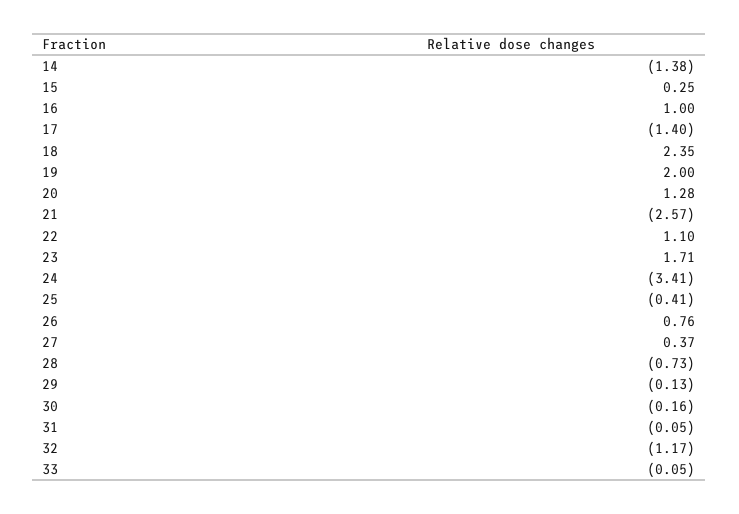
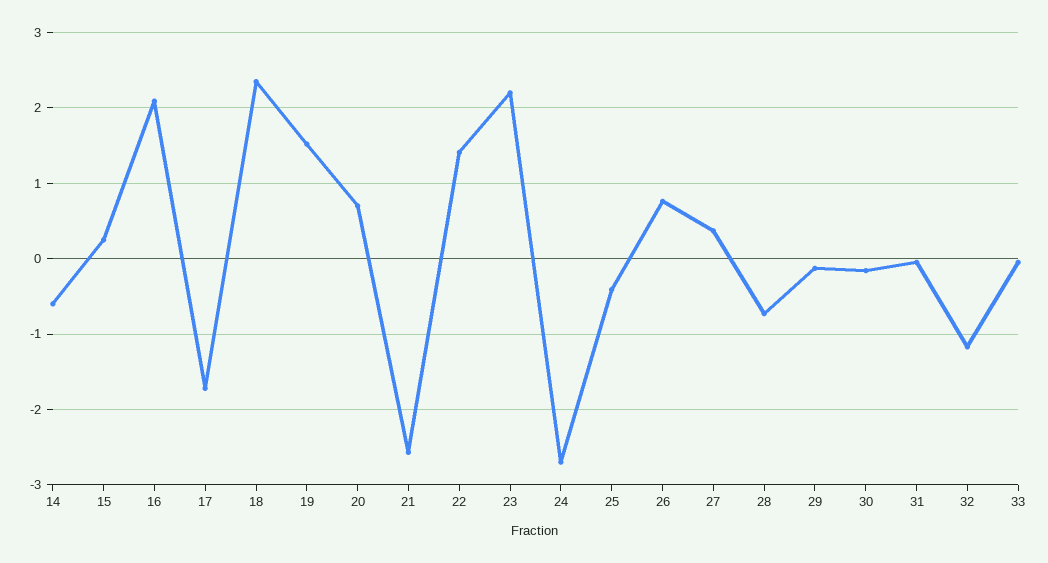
14: -1.38 -> -0.6
16: 1 -> 2.1
17: -1.4 -> -1.7
19: 2 -> 1.5
20: 1.28 -> 0.7
22: 1.1 -> 1.4
23: 1.71 -> 2.2
24: -3.41 -> -2.7

